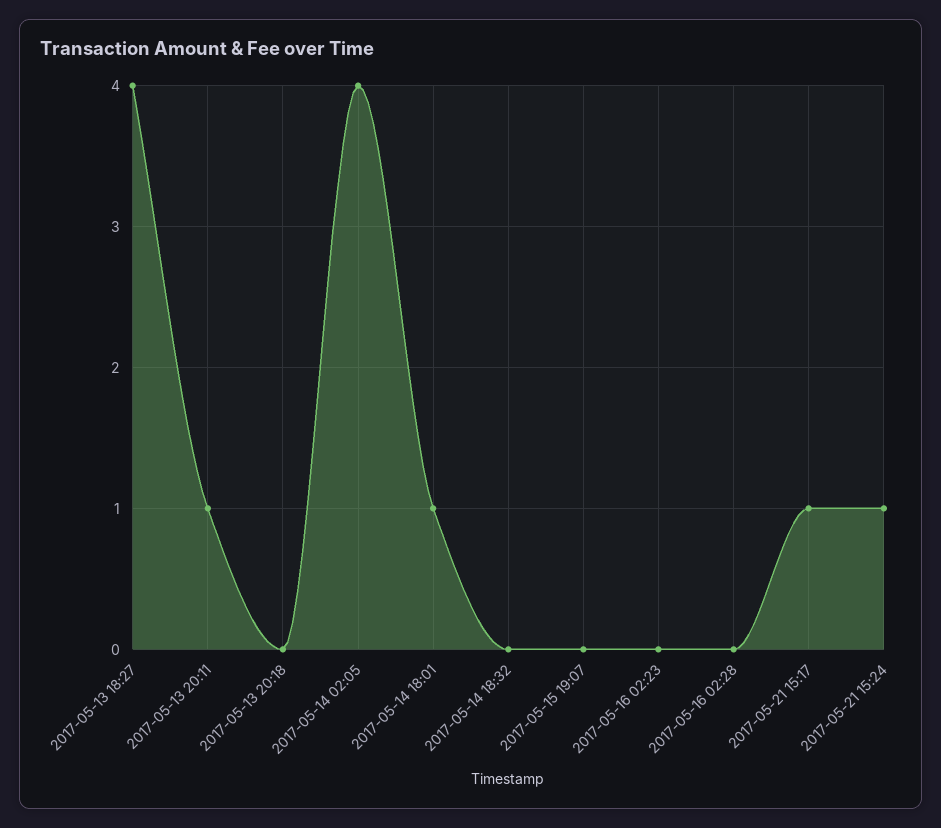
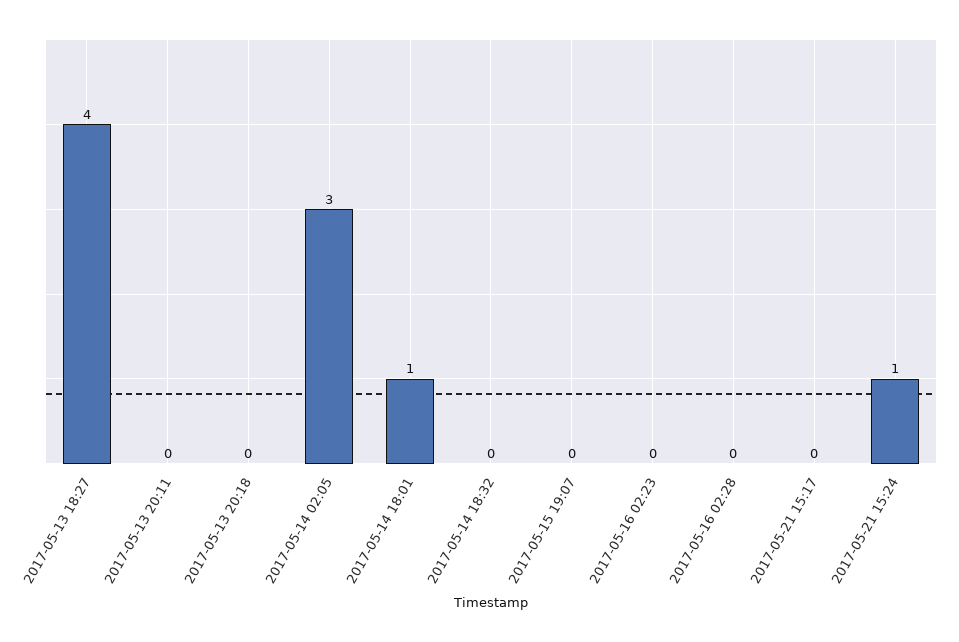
2017-05-13 20:11: 1 -> 0
2017-05-14 02:05: 4 -> 3
2017-05-21 15:17: 1 -> 0

